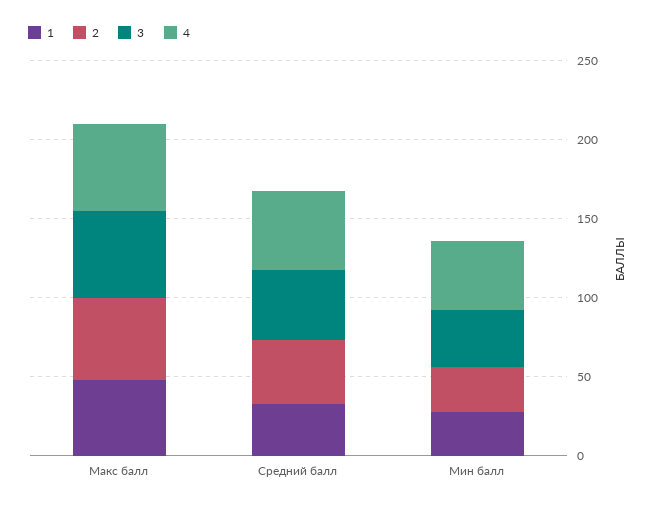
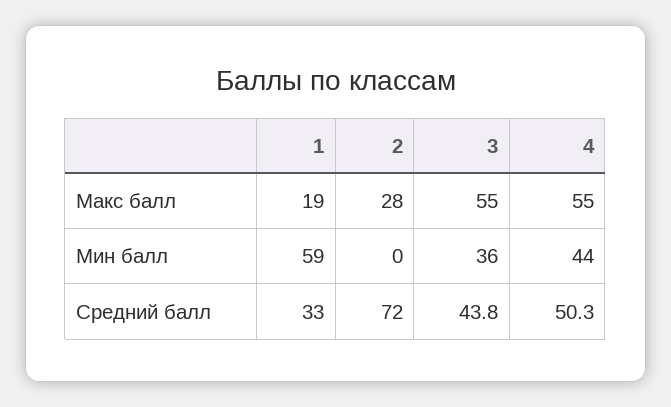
1, Макс балл: 50 -> 19
2, Макс балл: 50 -> 28
2, Средний балл: 40 -> 72
1, Мин балл: 30 -> 59
2, Мин балл: 30 -> 0

